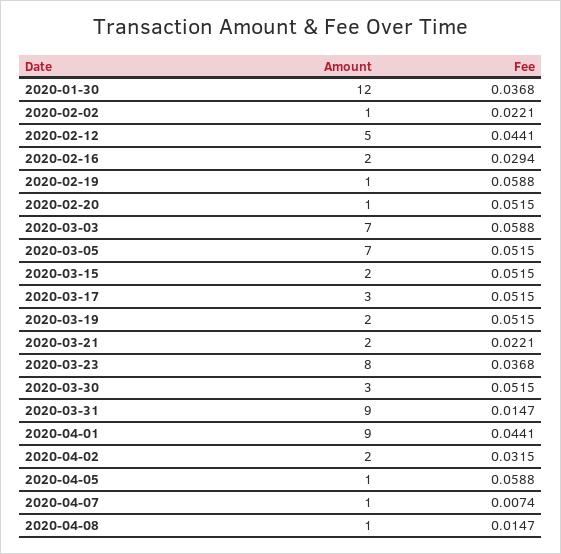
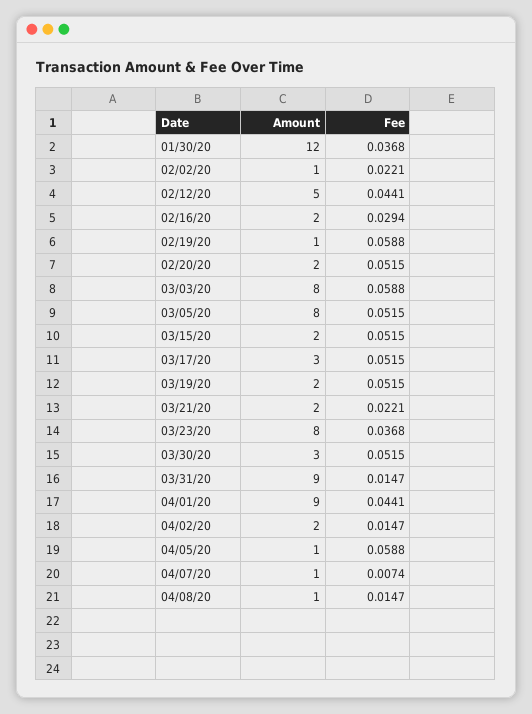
Amount, 2020-02-20: 1 -> 2
Amount, 2020-03-03: 7 -> 8
Amount, 2020-03-05: 7 -> 8
Fee, 2020-04-02: 0.0315 -> 0.0147

